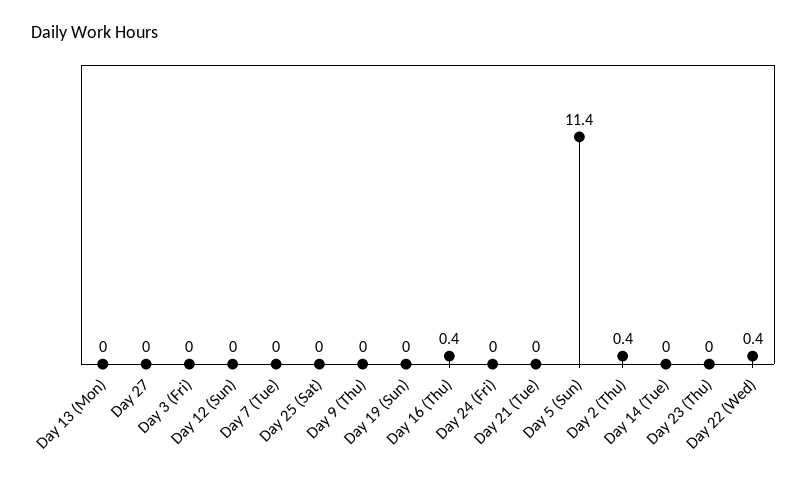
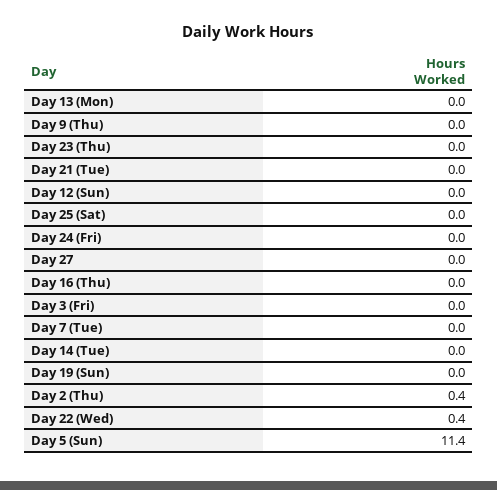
Day 16 (Thu): 0.4 -> 0

